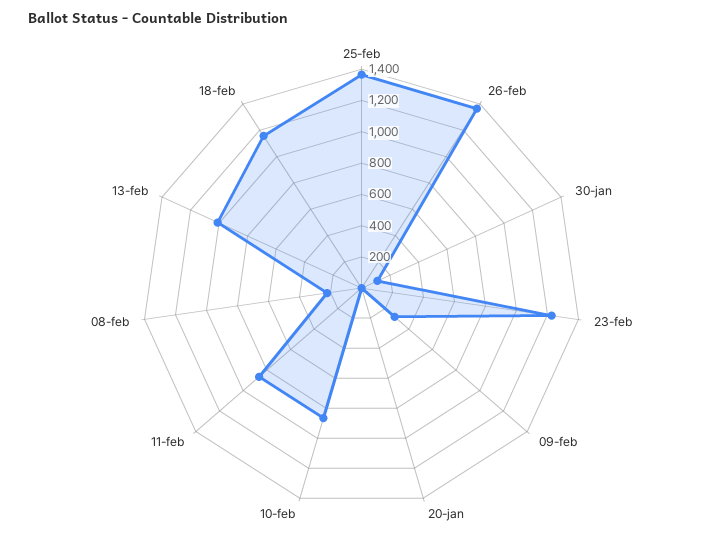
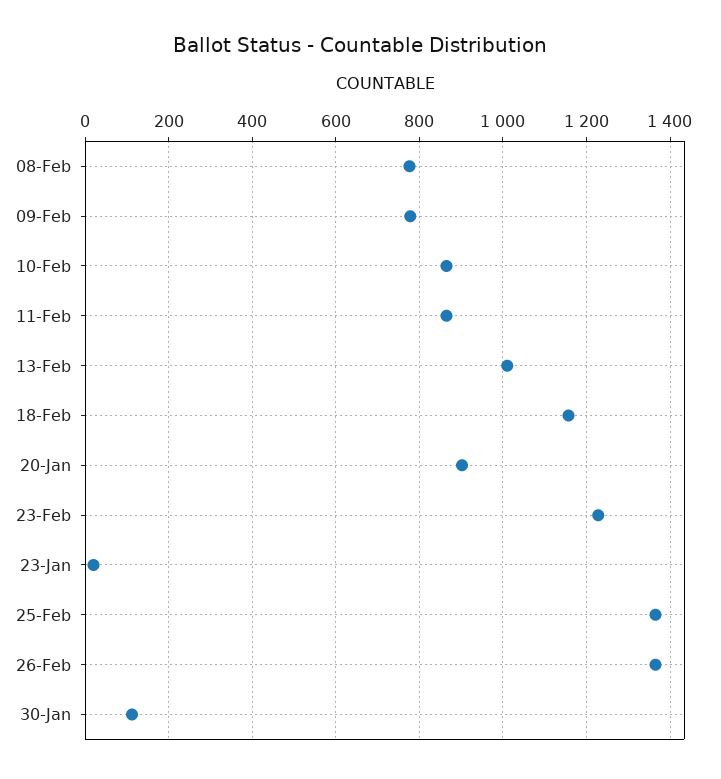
09-feb: 300 -> 780
20-jan: 0 -> 900
08-feb: 200 -> 780
23-Jan: none -> 20

